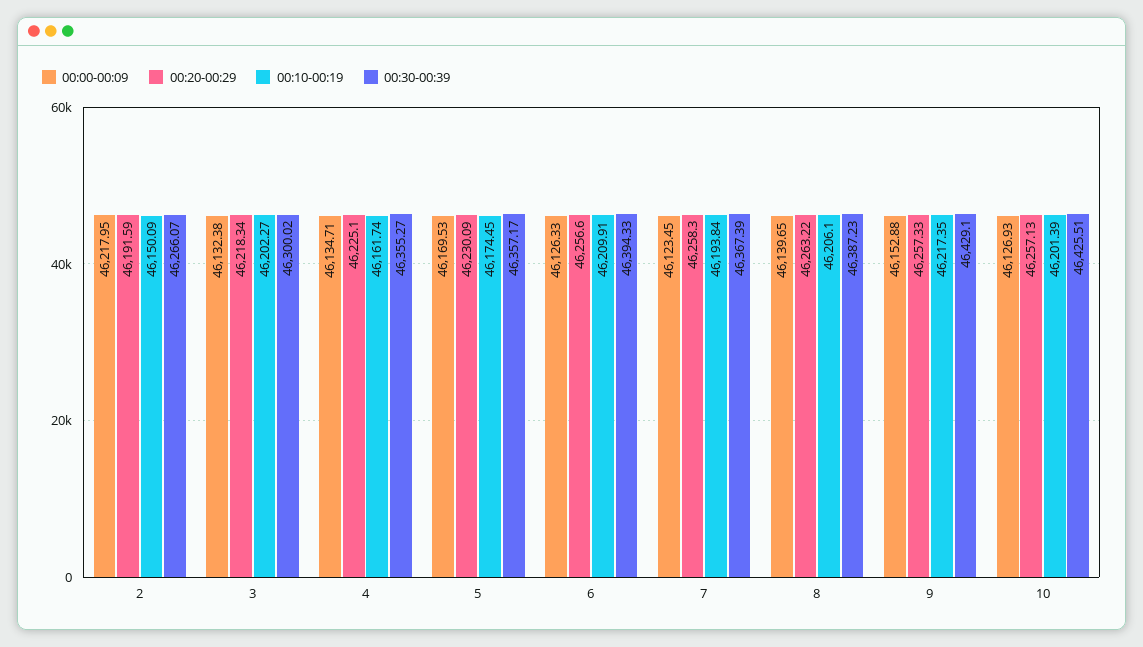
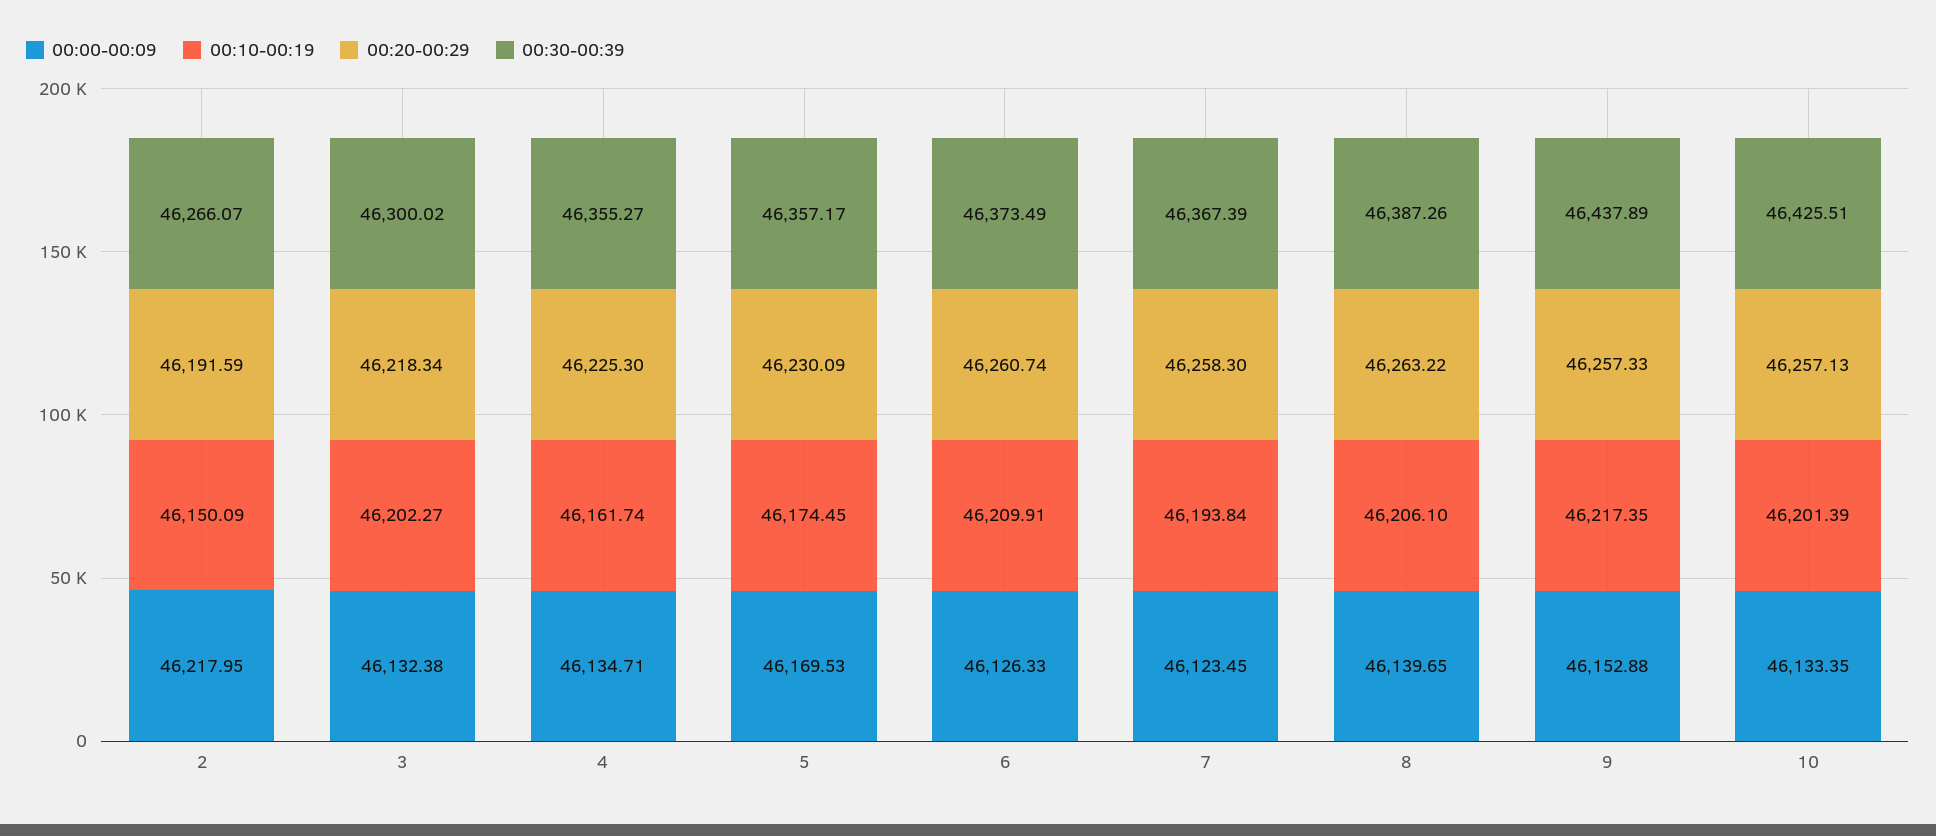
00:20-00:29, 4: 46225.1 -> 46225.3
00:20-00:29, 6: 46256.6 -> 46260.74
00:30-00:39, 6: 46394.33 -> 46373.49
00:30-00:39, 8: 46387.23 -> 46387.26
00:30-00:39, 9: 46429.1 -> 46437.89
00:00-00:09, 10: 46126.93 -> 46133.35

